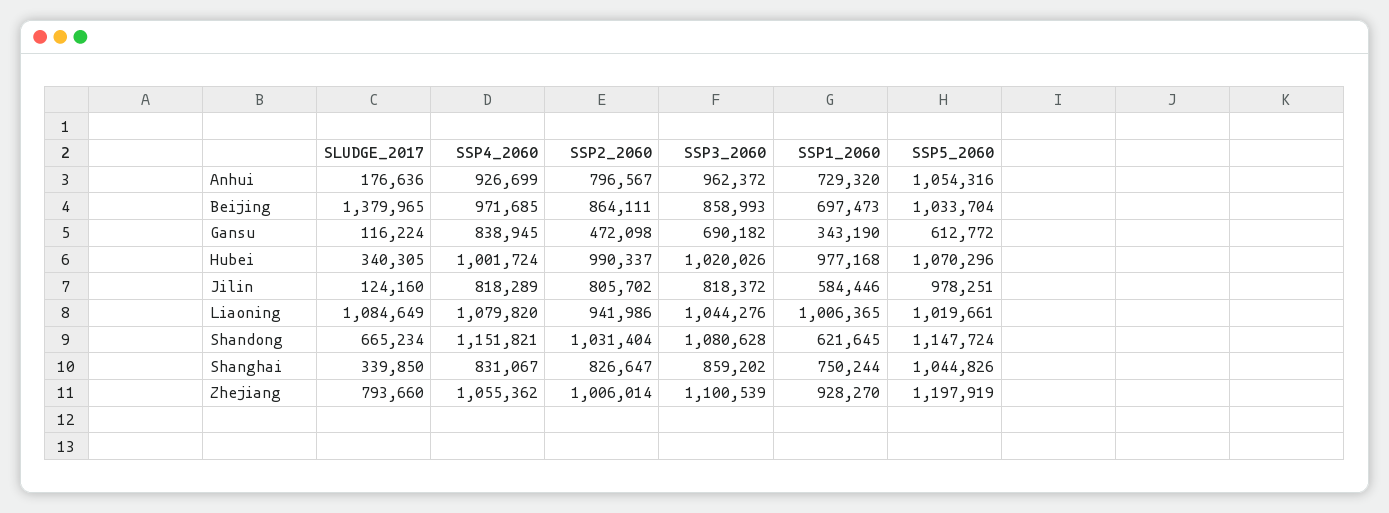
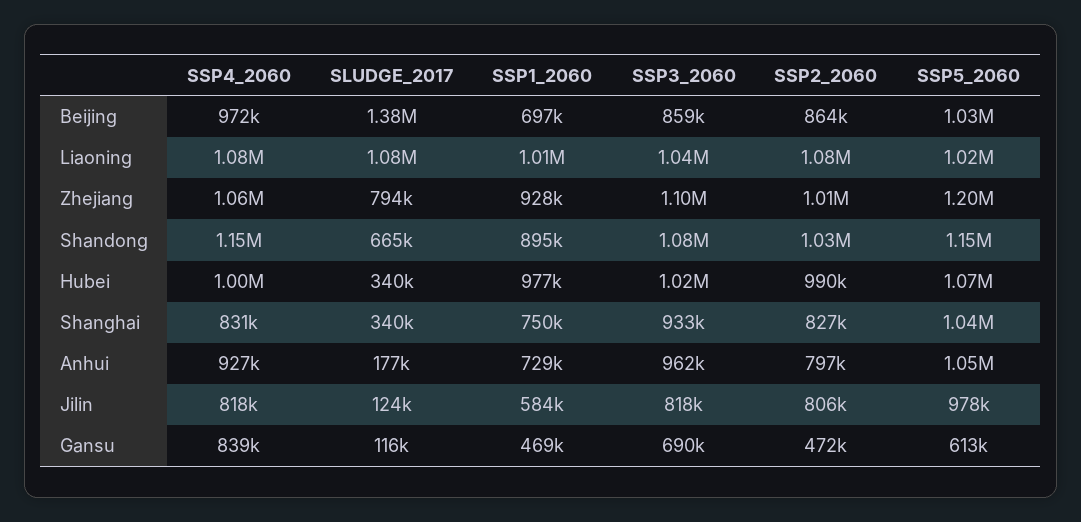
SSP1_2060, Gansu: 343190 -> 469000
SSP2_2060, Liaoning: 941986 -> 1080000
SSP1_2060, Shandong: 621645 -> 895000
SSP3_2060, Shanghai: 859202 -> 933000

